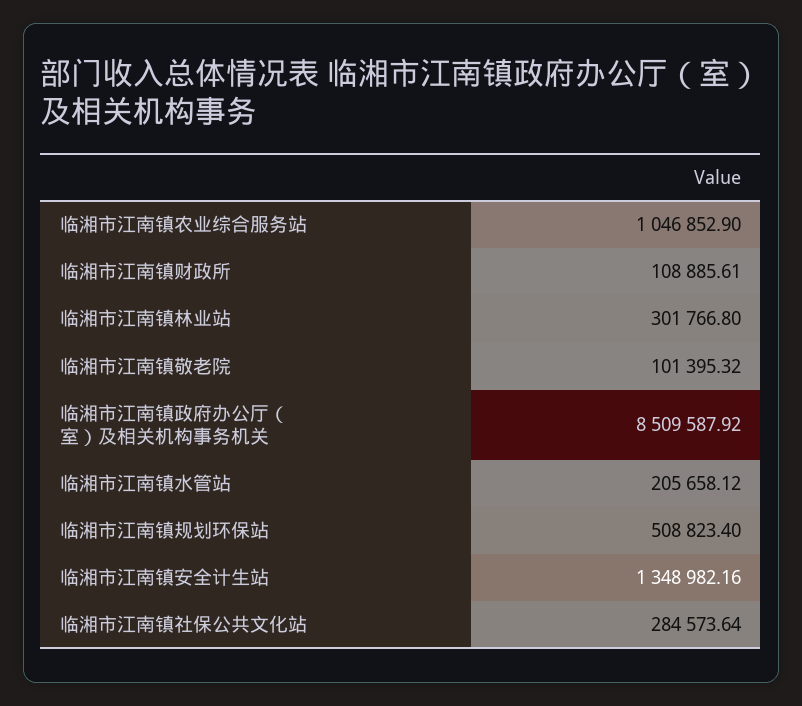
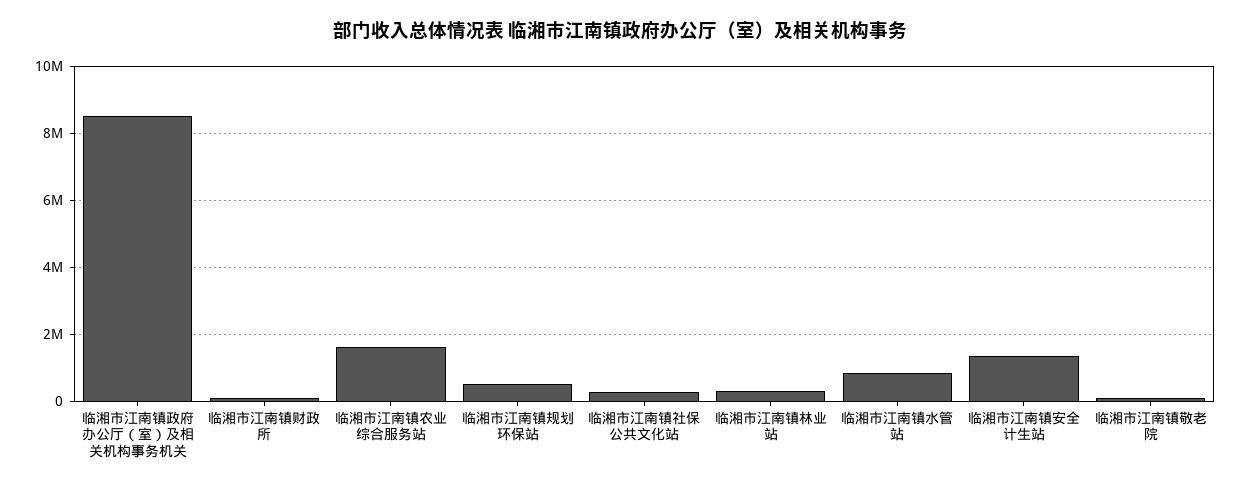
临湘市江南镇农业综合服务站: 1046852.9 -> 1600000
临湘市江南镇水管站: 205658.12 -> 800000

